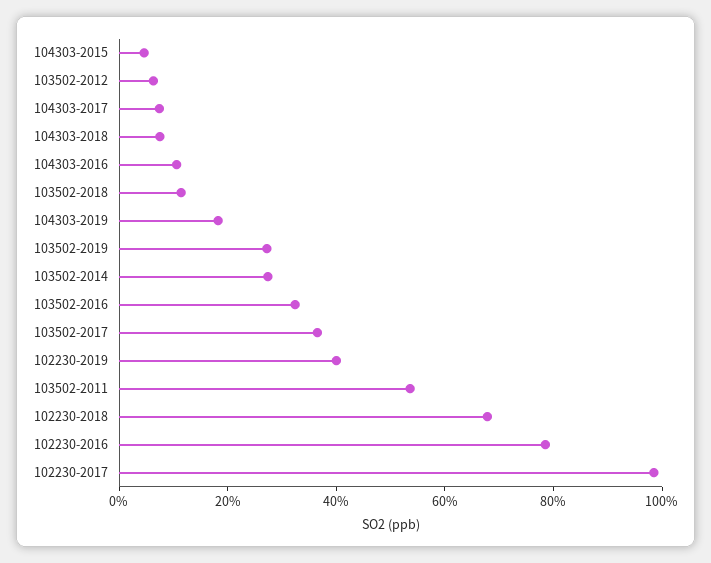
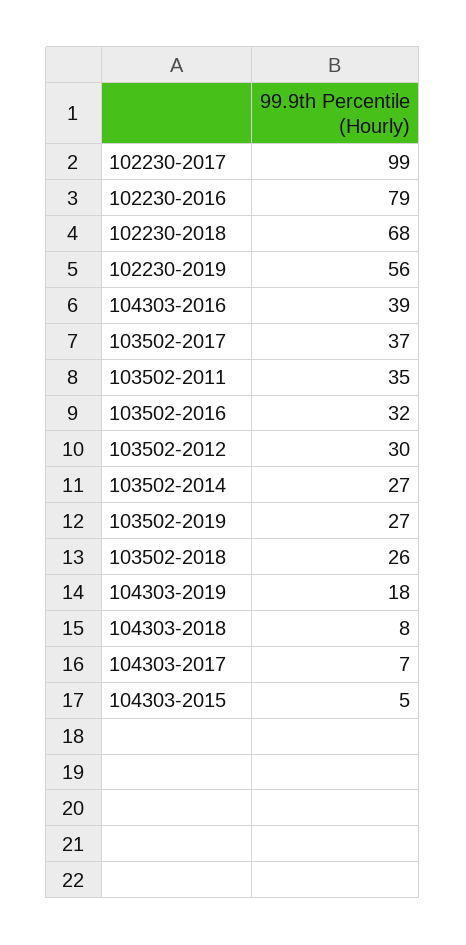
103502-2012: 5 -> 30
104303-2016: 10 -> 39
103502-2018: 10 -> 26
102230-2019: 40 -> 56
103502-2011: 55 -> 35

